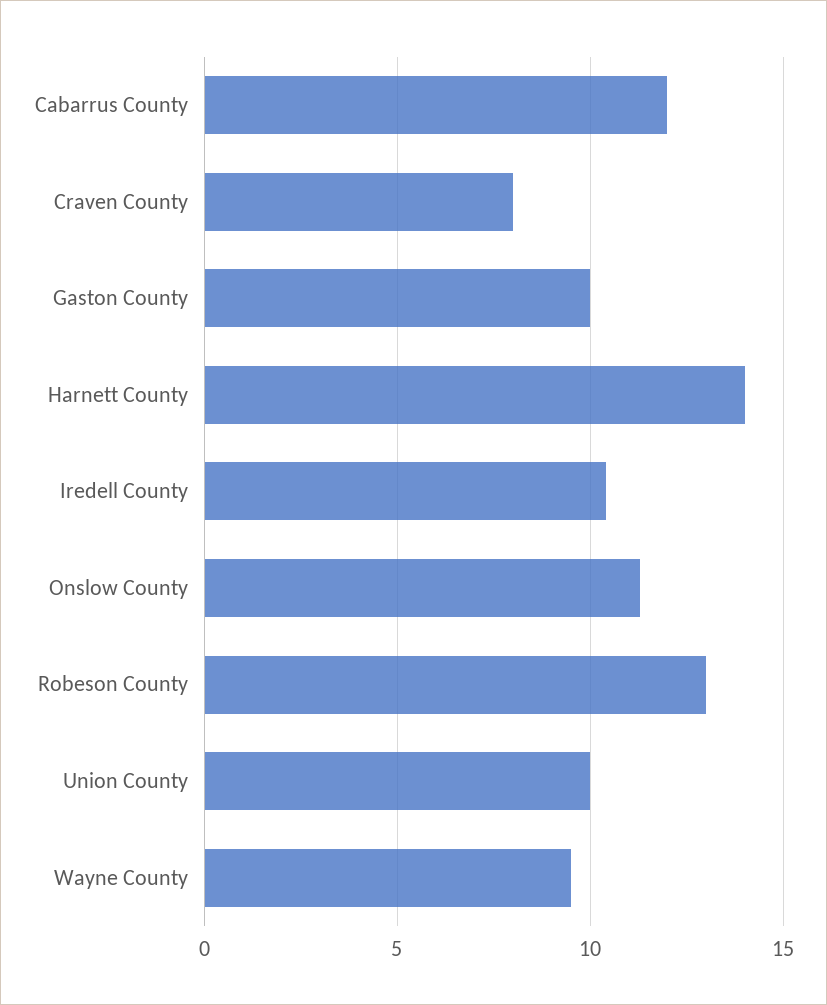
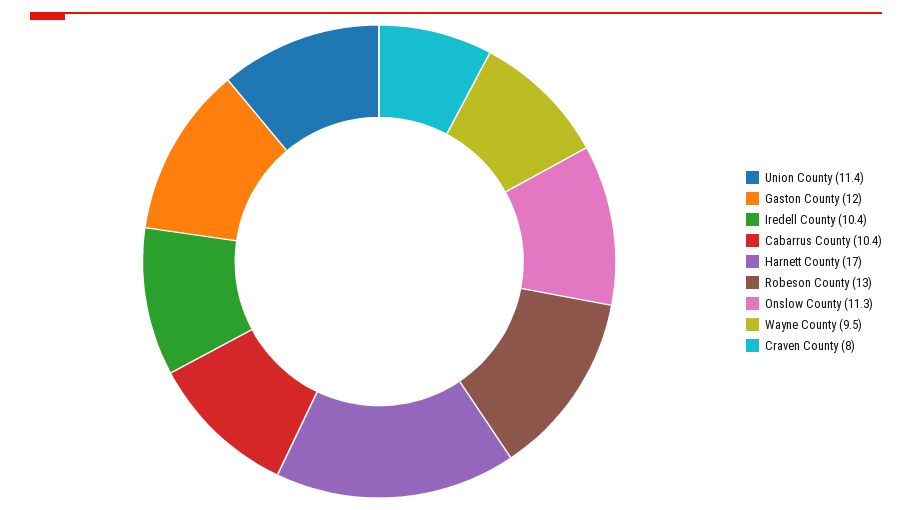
Cabarrus County: 12 -> 10.4
Gaston County: 10 -> 12
Harnett County: 14 -> 17
Union County: 10 -> 11.4

